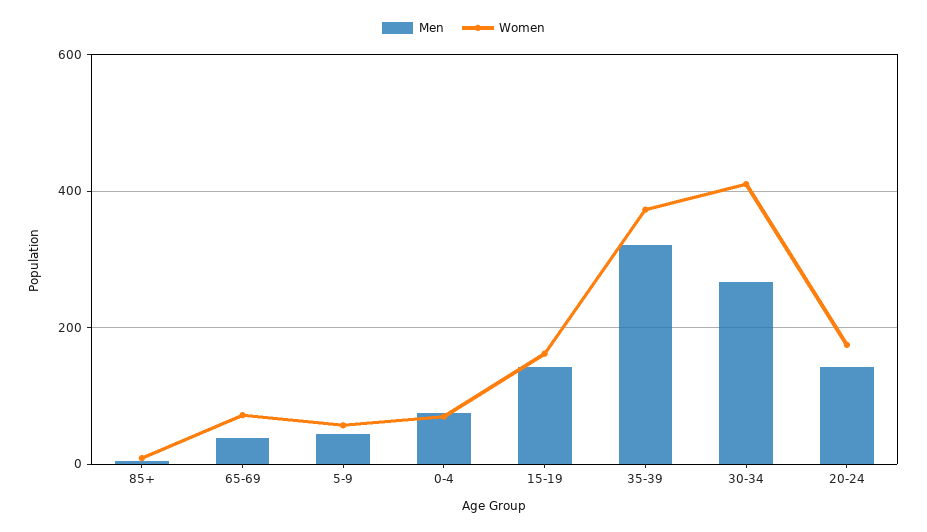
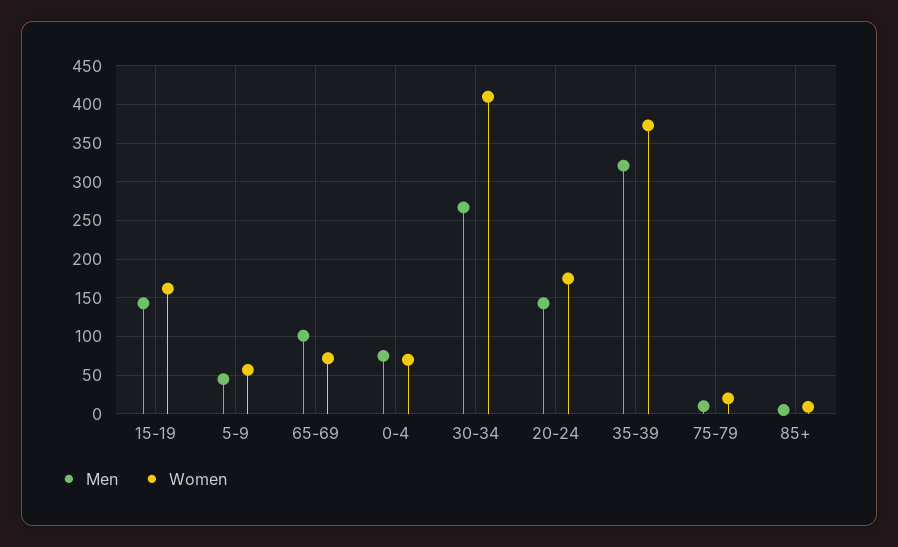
Men, 65-69: 40 -> 100
Men, 75-79: none -> 10
Women, 75-79: none -> 20

